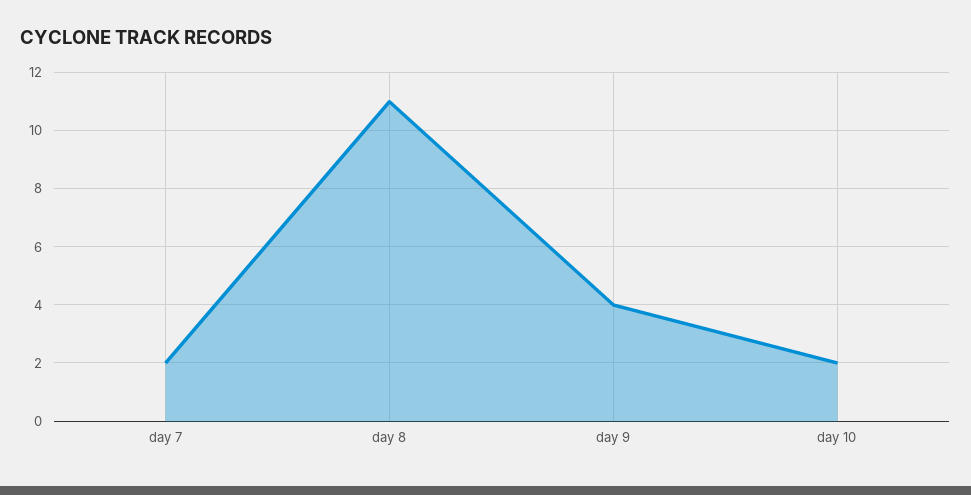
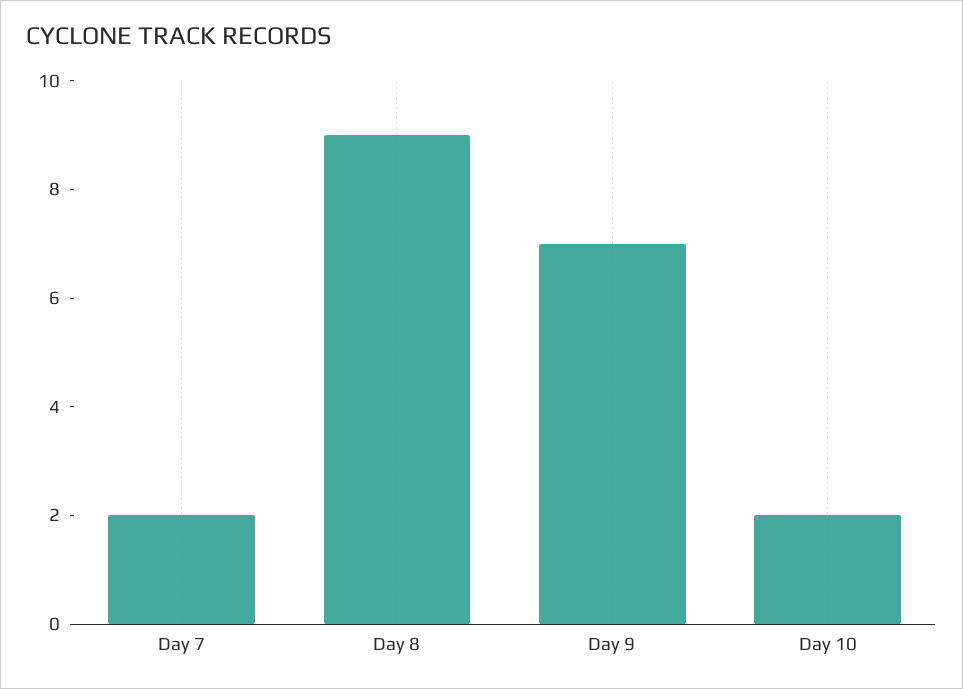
day 8: 11 -> 9
day 9: 4 -> 7

